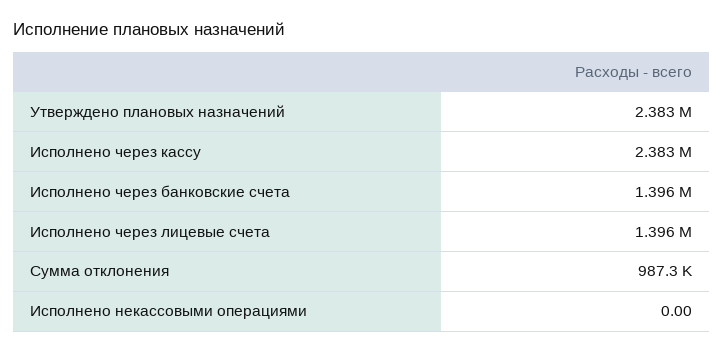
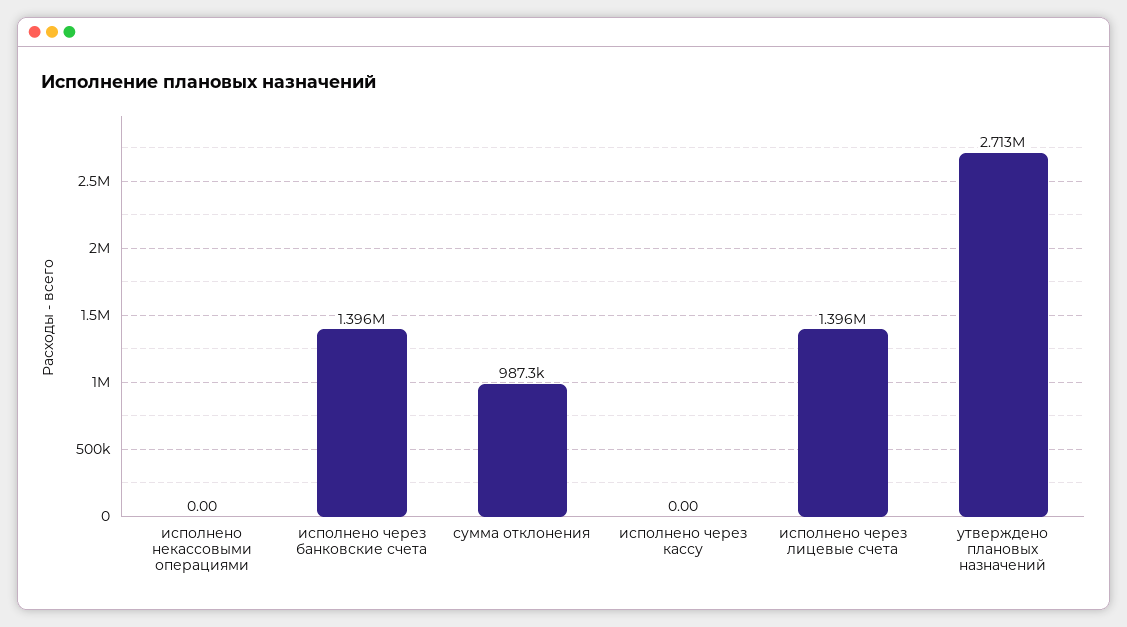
Утверждено плановых назначений: 2383000 -> 2713000
Исполнено через кассу: 2383000 -> 0

